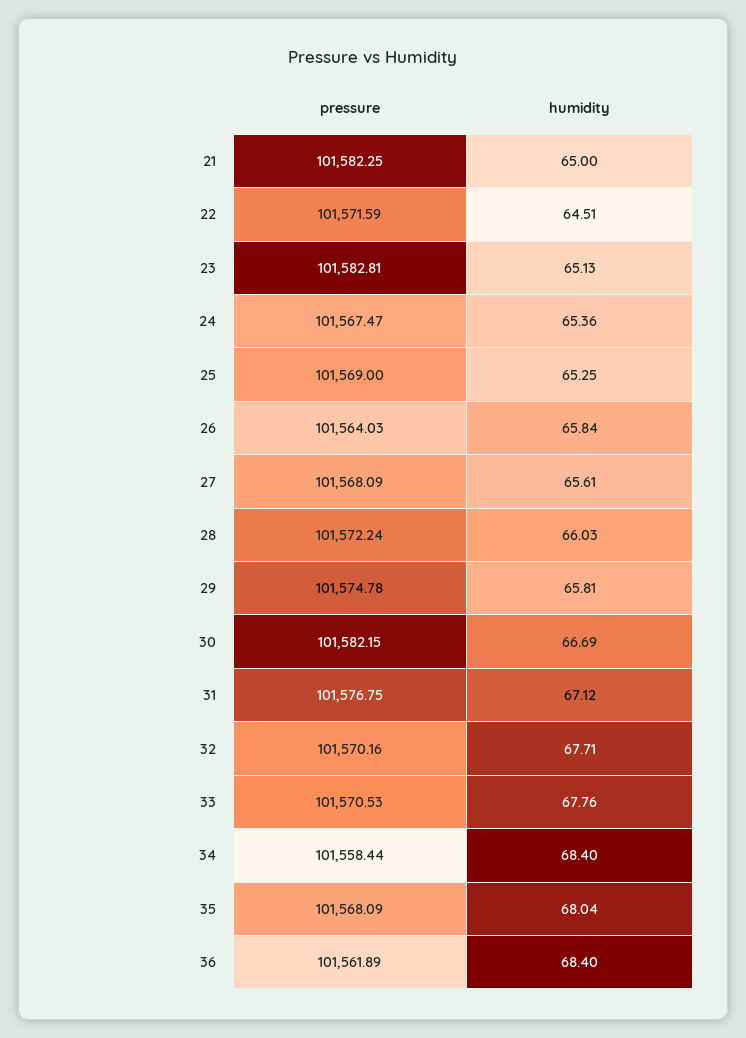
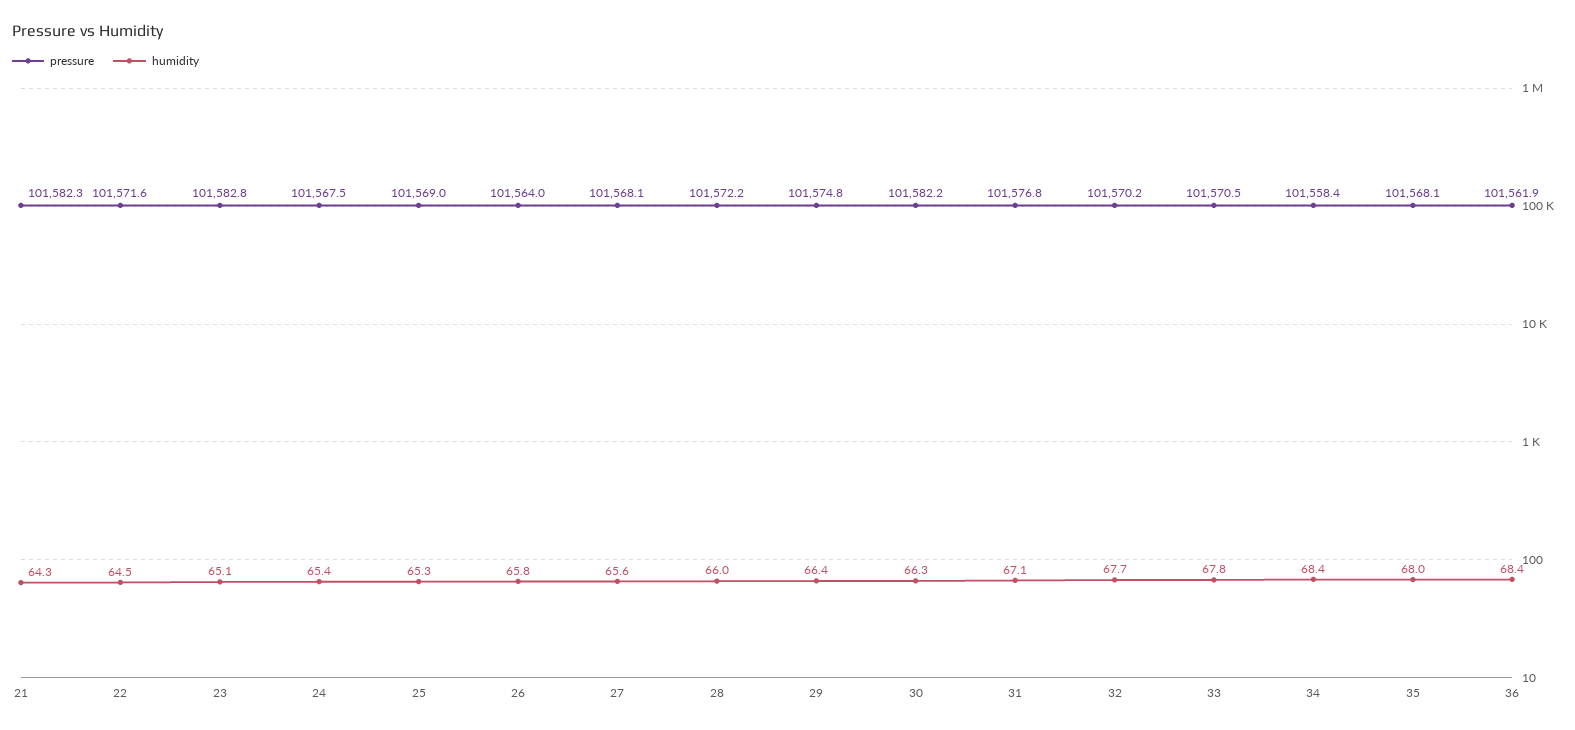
humidity, 21: 65 -> 64.3
humidity, 29: 65.81 -> 66.4
humidity, 30: 66.69 -> 66.3

